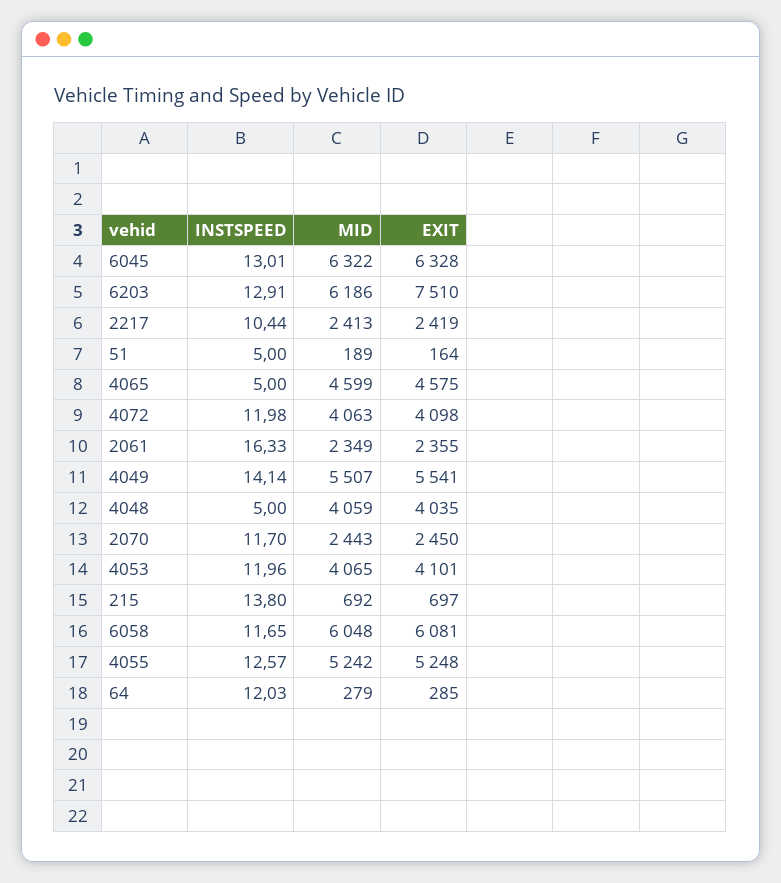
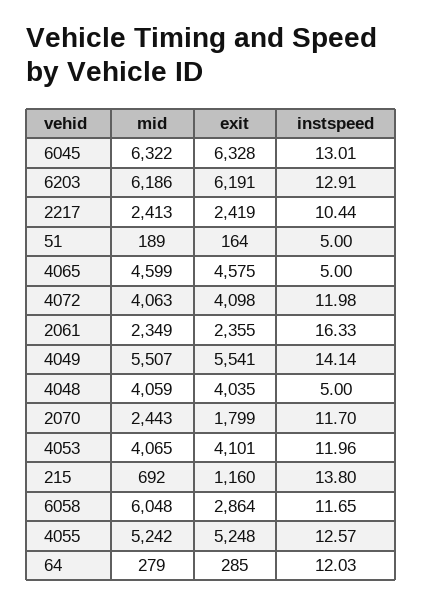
EXIT, 6203: 7510 -> 6191
EXIT, 2070: 2450 -> 1799
EXIT, 215: 697 -> 1160
EXIT, 6058: 6081 -> 2864

